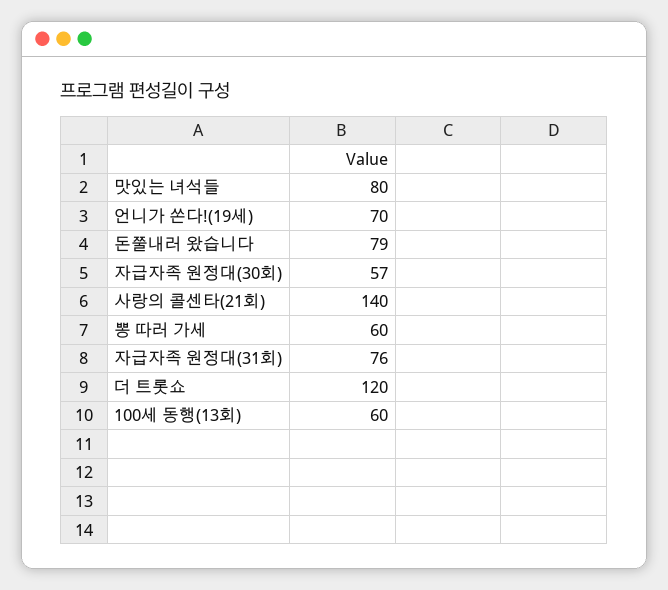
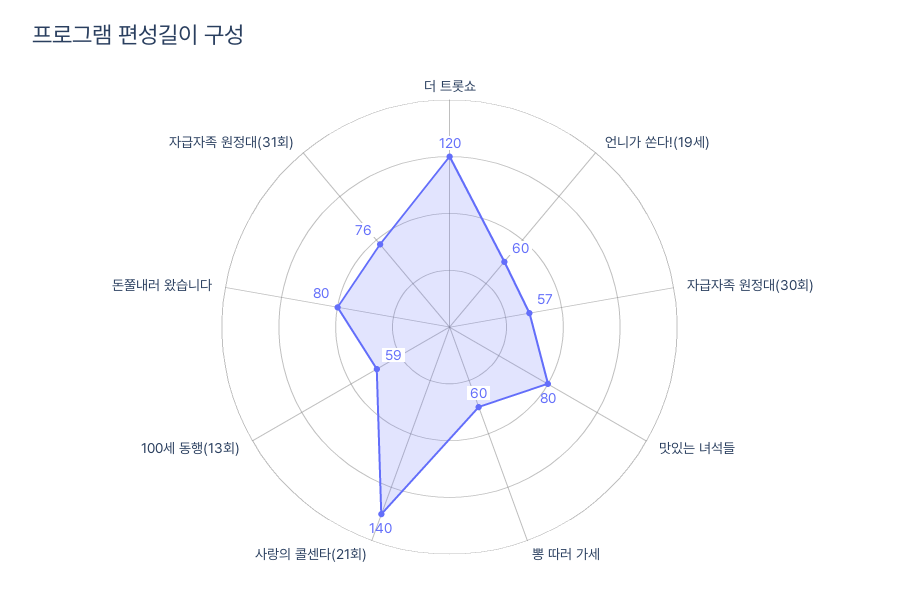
언니가 쏜다!(19세): 70 -> 60
돈쭐내러 왔습니다: 79 -> 80
100세 동행(13회): 60 -> 59

